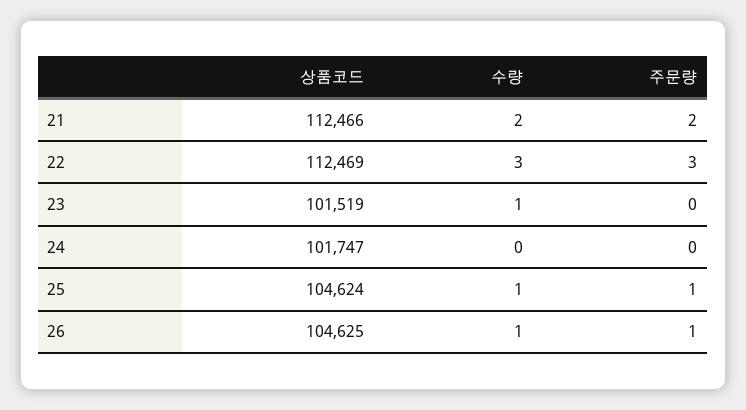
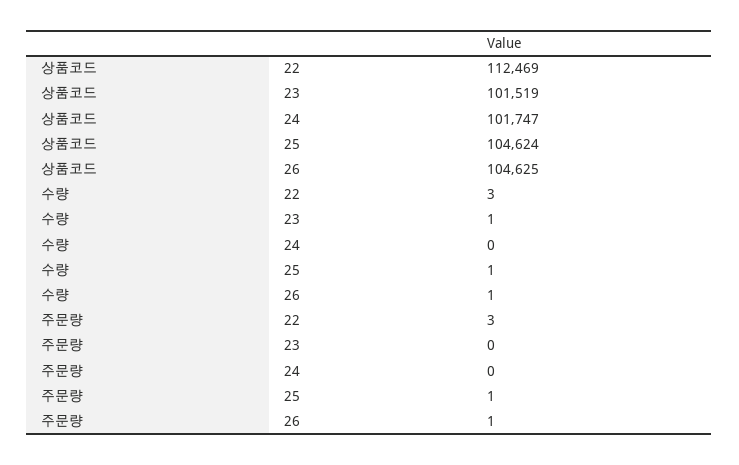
상품코드, 21: 112466 -> none
수량, 21: 2 -> none
주문량, 21: 2 -> none

